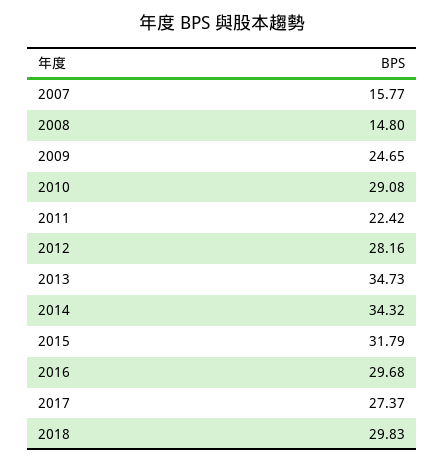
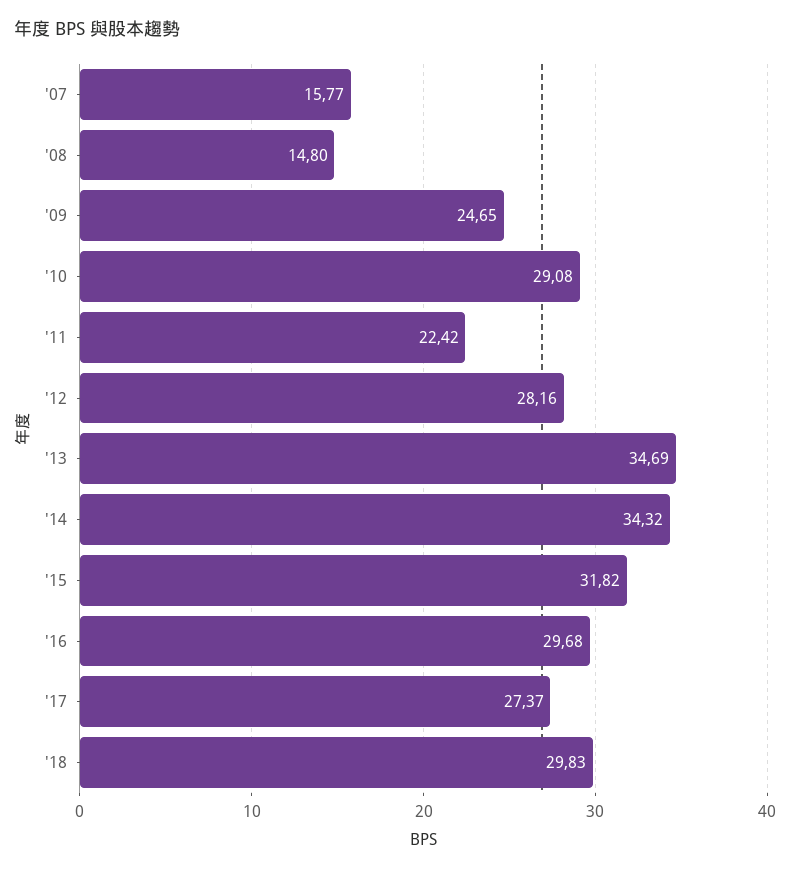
2013: 34.73 -> 34.69
2015: 31.79 -> 31.82

